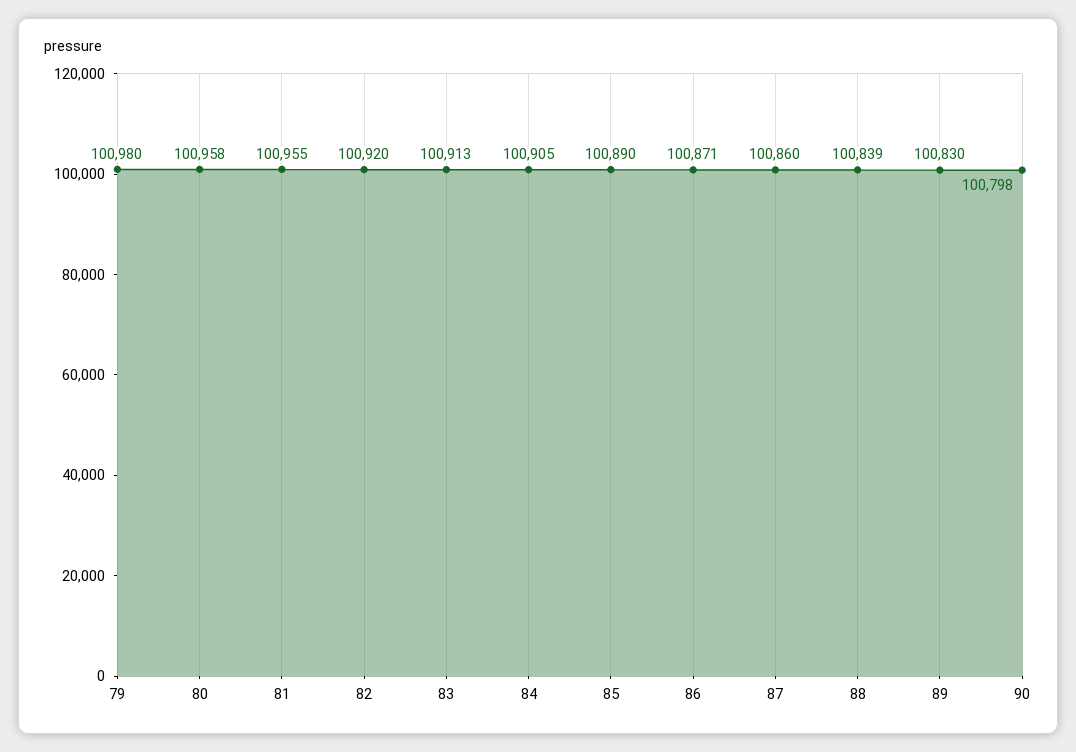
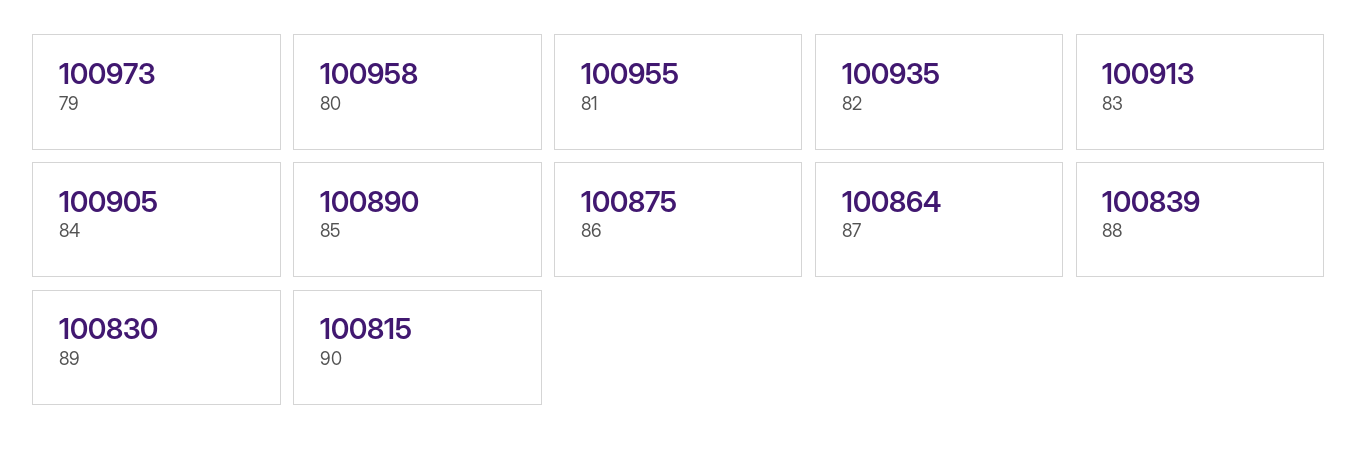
79: 100980 -> 100973
82: 100920 -> 100935
86: 100871 -> 100875
87: 100860 -> 100864
90: 100798 -> 100815

